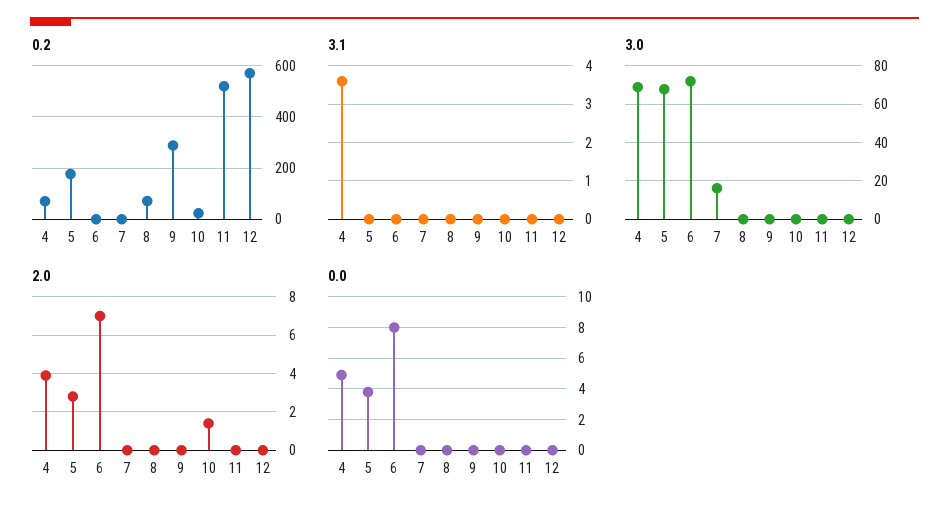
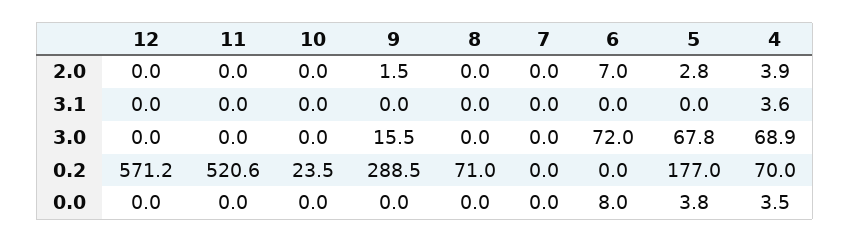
3.0, 7: 15 -> 0
3.0, 9: 0 -> 15.5
2.0, 9: 0 -> 1.5
2.0, 10: 1.5 -> 0
0.0, 4: 5 -> 3.5

